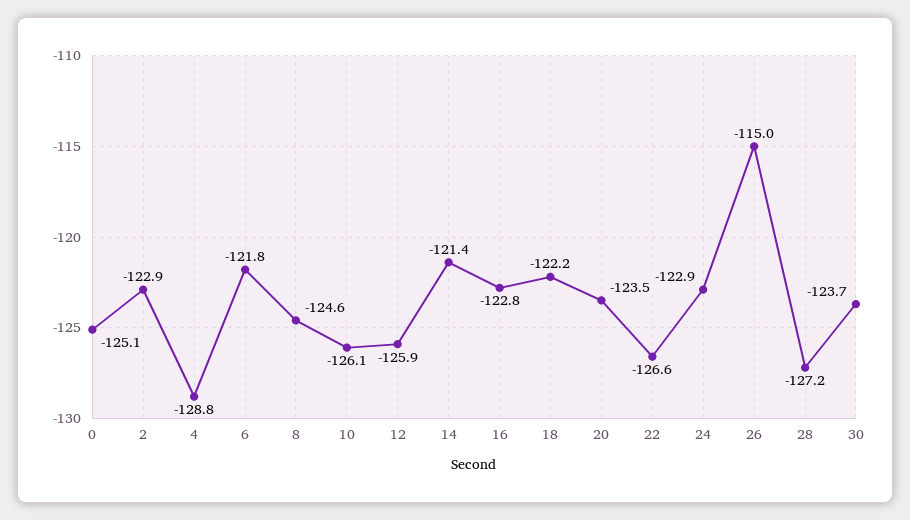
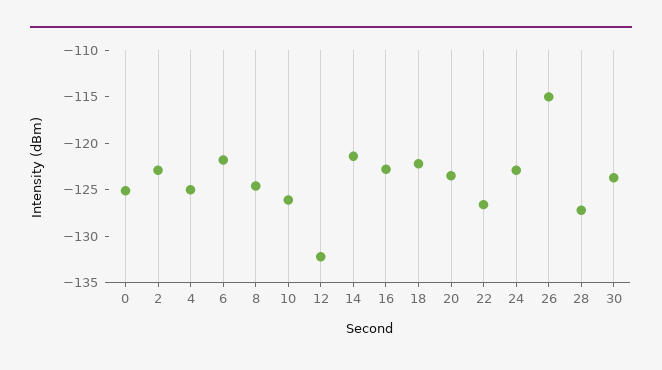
4: -128.8 -> -125
12: -125.9 -> -132

